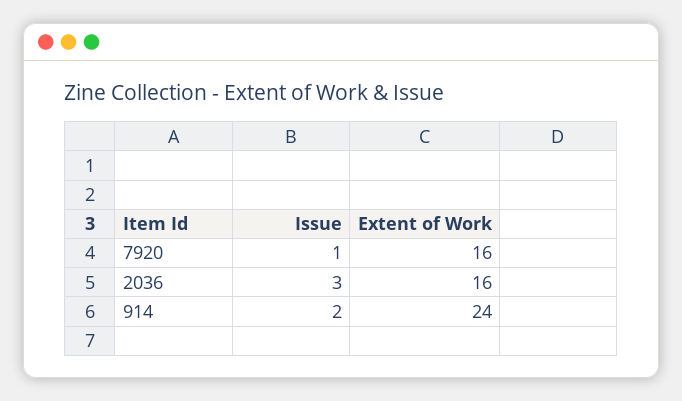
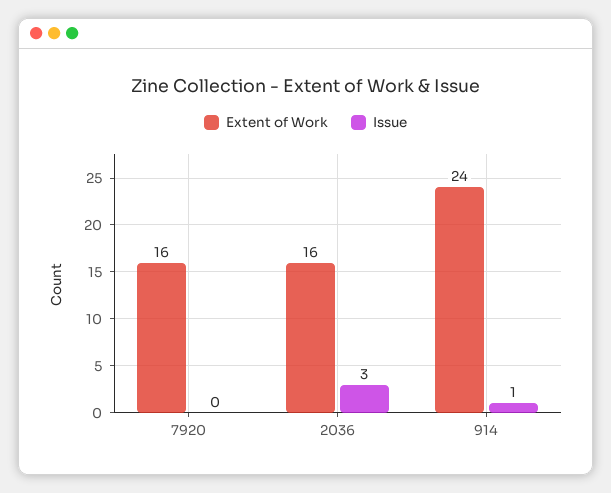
Issue, 7920: 1 -> 0
Issue, 914: 2 -> 1

